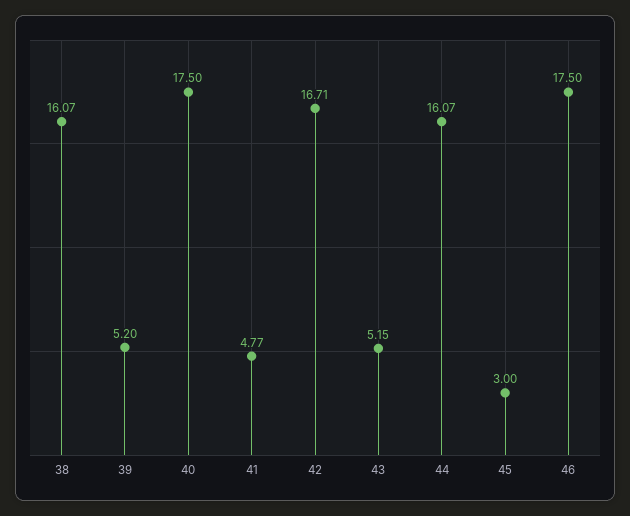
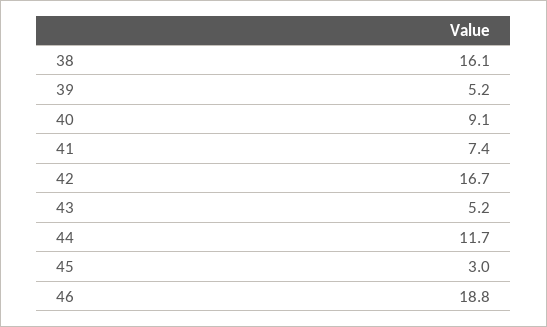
40: 17.5 -> 9.1
41: 4.77 -> 7.4
44: 16.07 -> 11.7
46: 17.5 -> 18.8

